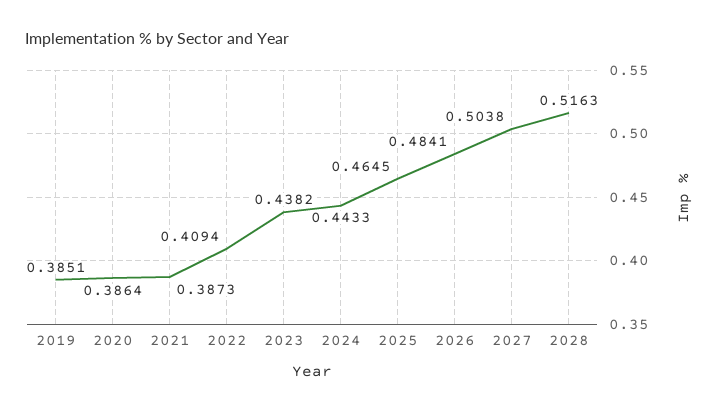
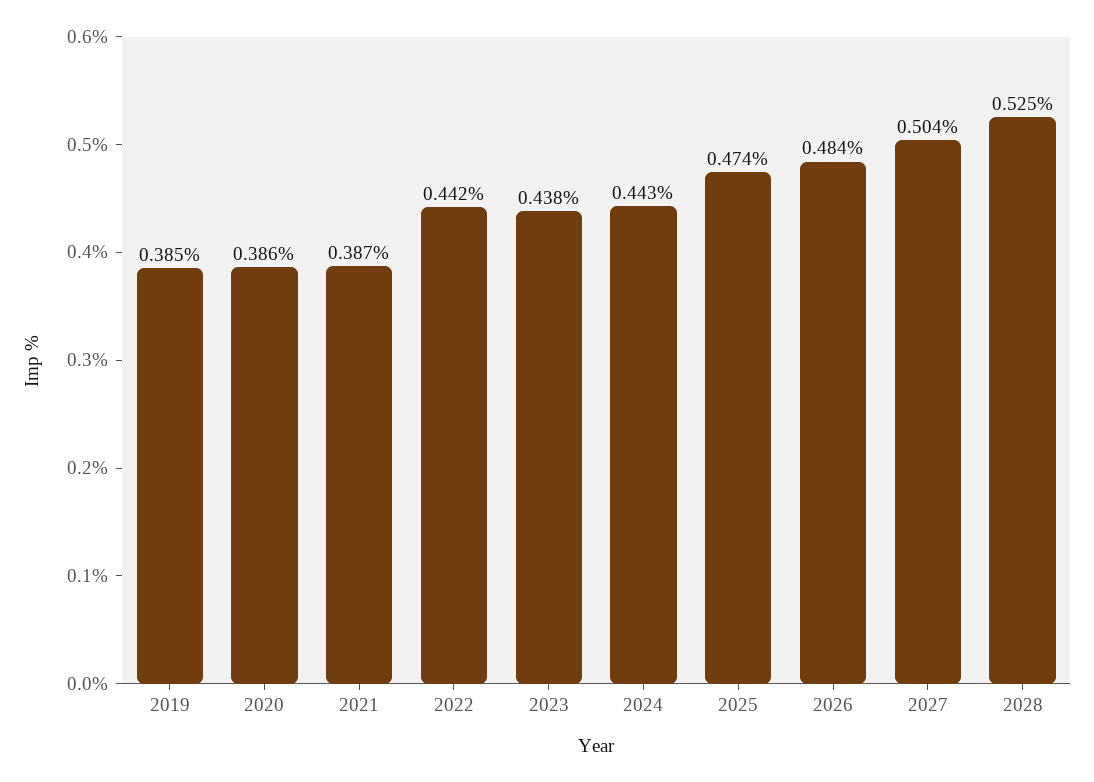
2022: 0.4094 -> 0.442
2025: 0.4645 -> 0.474
2028: 0.5163 -> 0.525

